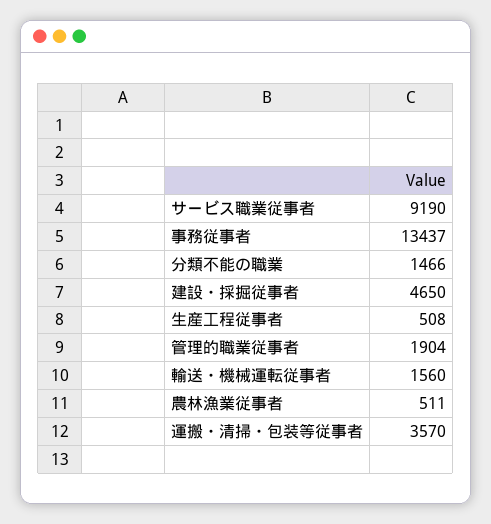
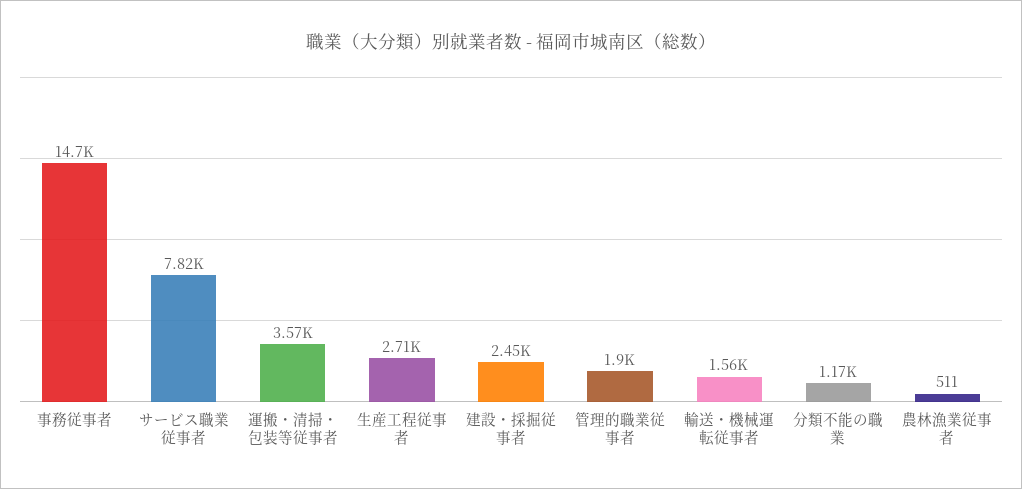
サービス職業従事者: 9190 -> 7820
事務従事者: 13437 -> 14700
分類不能の職業: 1466 -> 1170
建設・採掘従事者: 4650 -> 2450
生産工程従事者: 508 -> 2710

